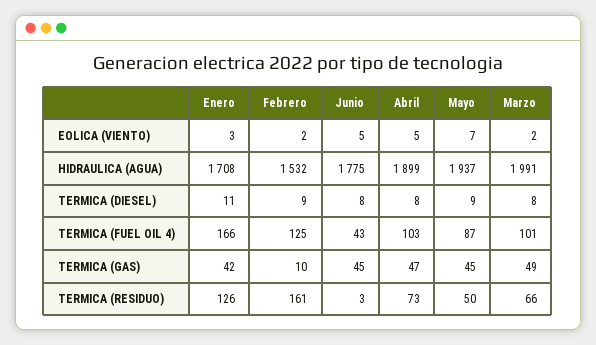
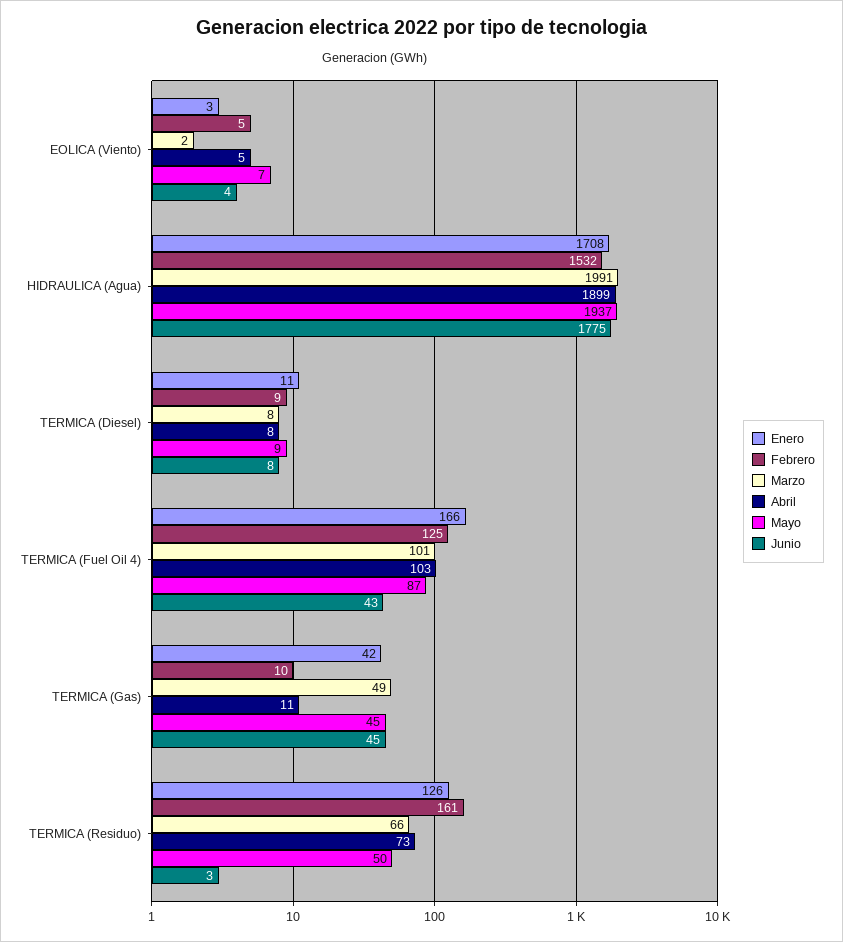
Febrero, EOLICA (VIENTO): 2 -> 5
Junio, EOLICA (VIENTO): 5 -> 4
Abril, TERMICA (GAS): 47 -> 11

